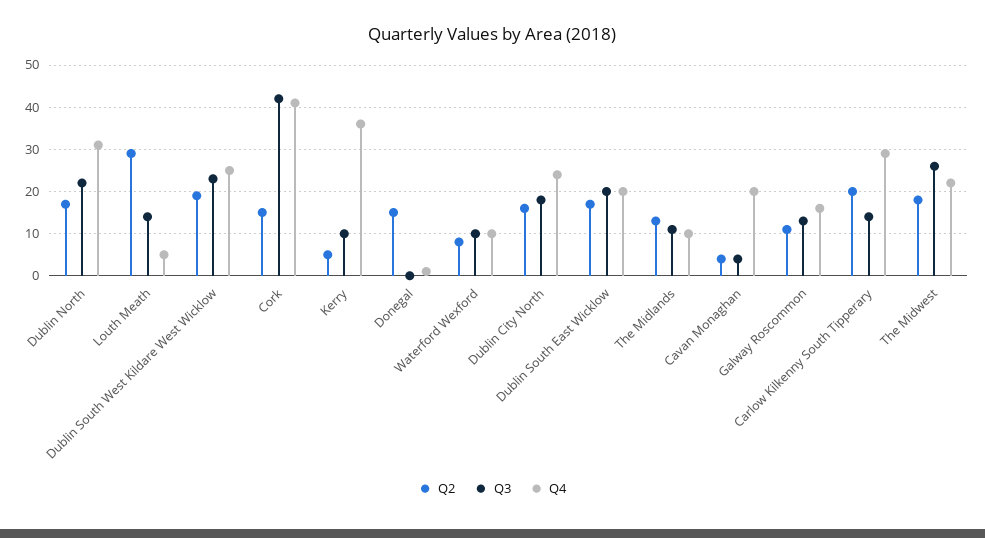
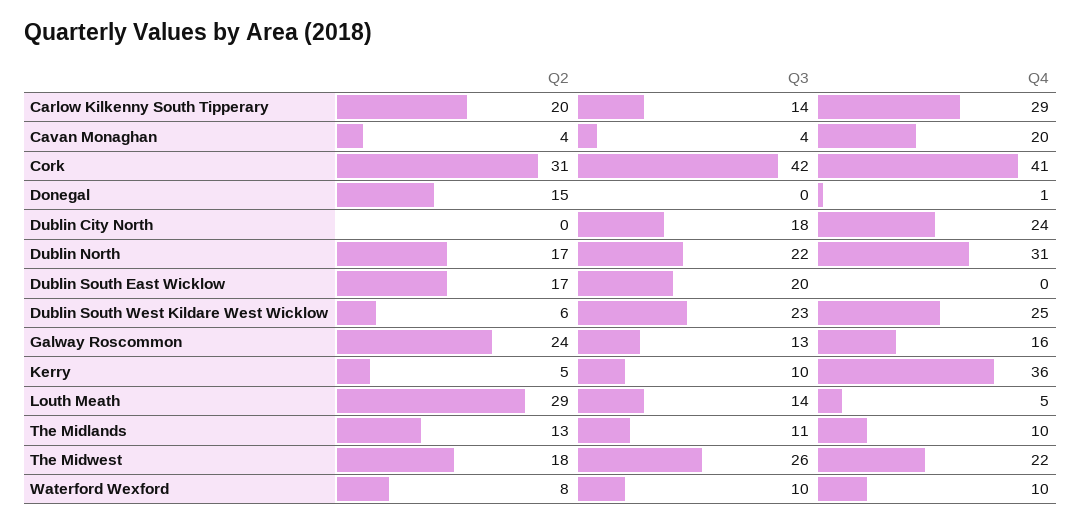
Q2, Dublin South West Kildare West Wicklow: 20 -> 6
Q2, Cork: 15 -> 31
Q2, Dublin City North: 15 -> 0
Q4, Dublin South East Wicklow: 20 -> 0
Q2, Galway Roscommon: 10 -> 24

